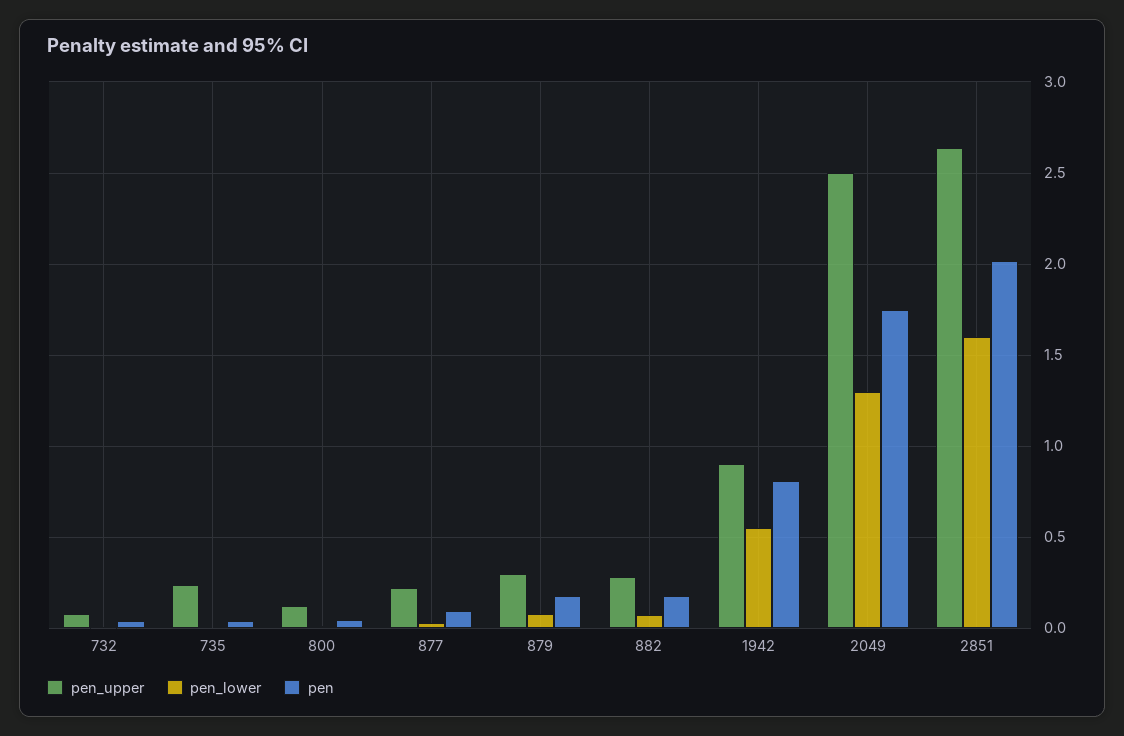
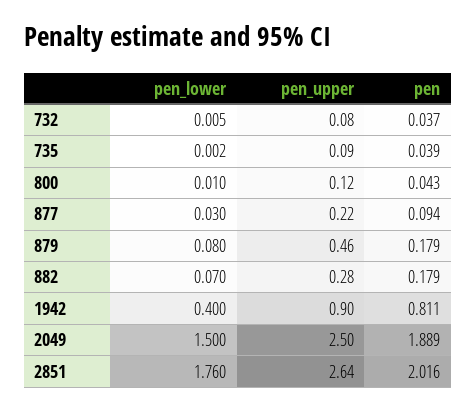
pen_upper, 735: 0.25 -> 0.09
pen_upper, 879: 0.3 -> 0.46
pen_lower, 1942: 0.55 -> 0.4
pen_lower, 2049: 1.3 -> 1.5
pen, 2049: 1.75 -> 1.889
pen_lower, 2851: 1.6 -> 1.76

